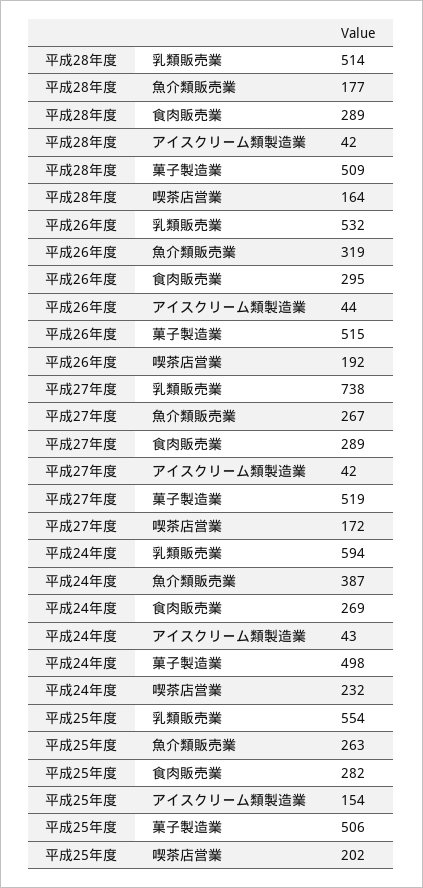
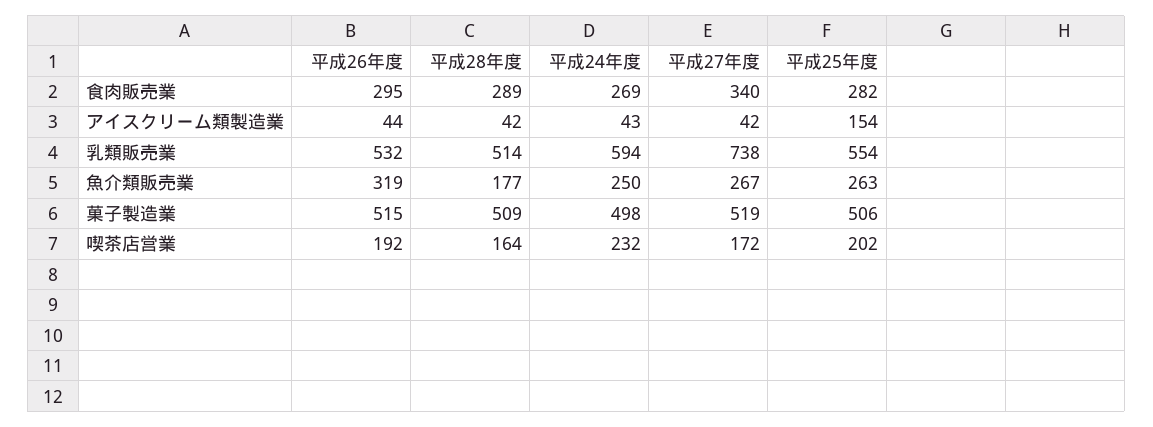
平成27年度, 食肉販売業: 289 -> 340
平成24年度, 魚介類販売業: 387 -> 250

